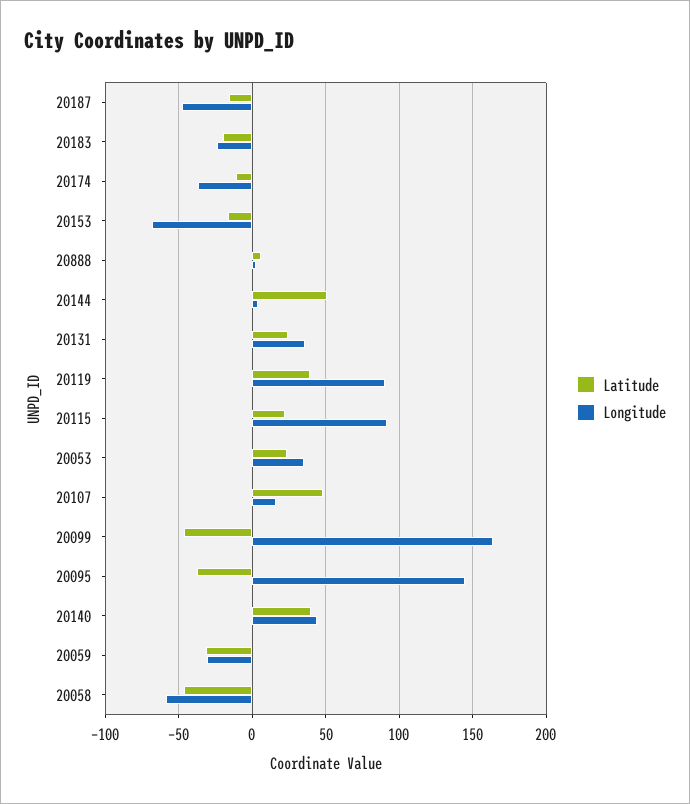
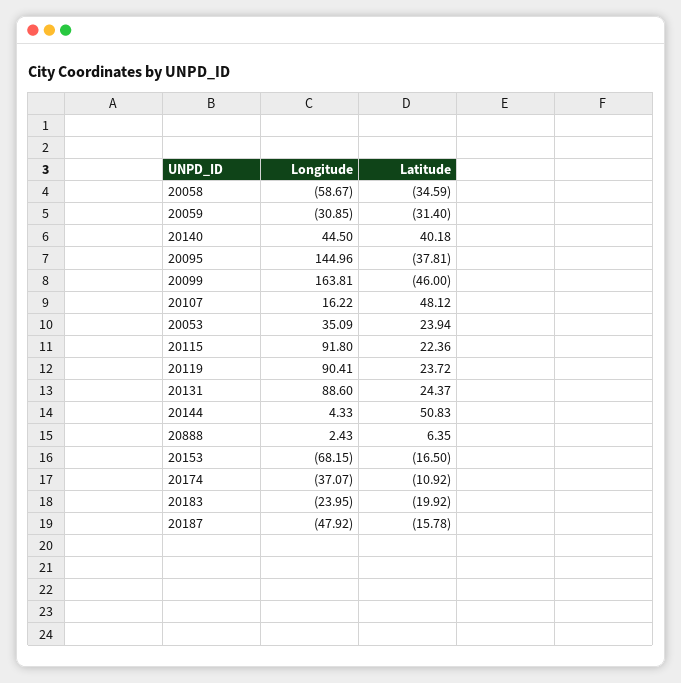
Longitude, 20131: 35 -> 88.6
Latitude, 20119: 40 -> 23.72
Latitude, 20058: -45 -> -34.59

